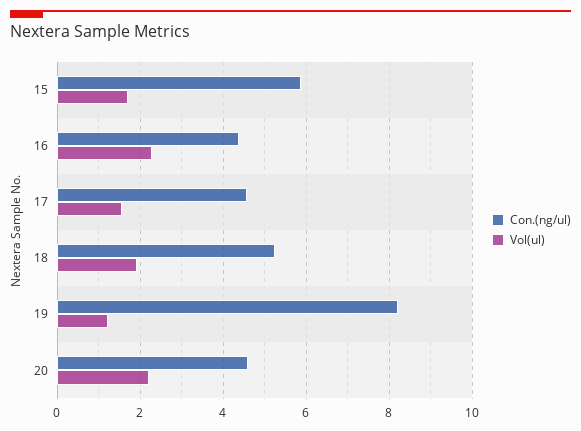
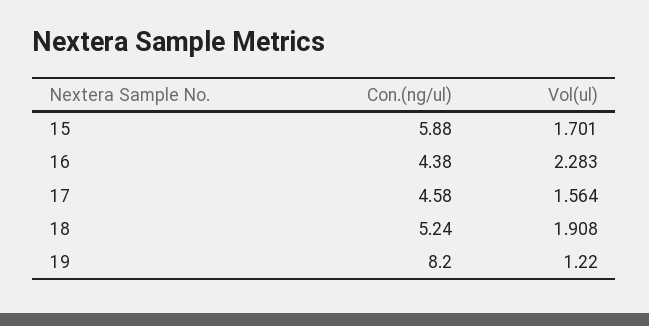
Con.(ng/ul), 20: 4.6 -> none
Vol(ul), 20: 2.2 -> none

